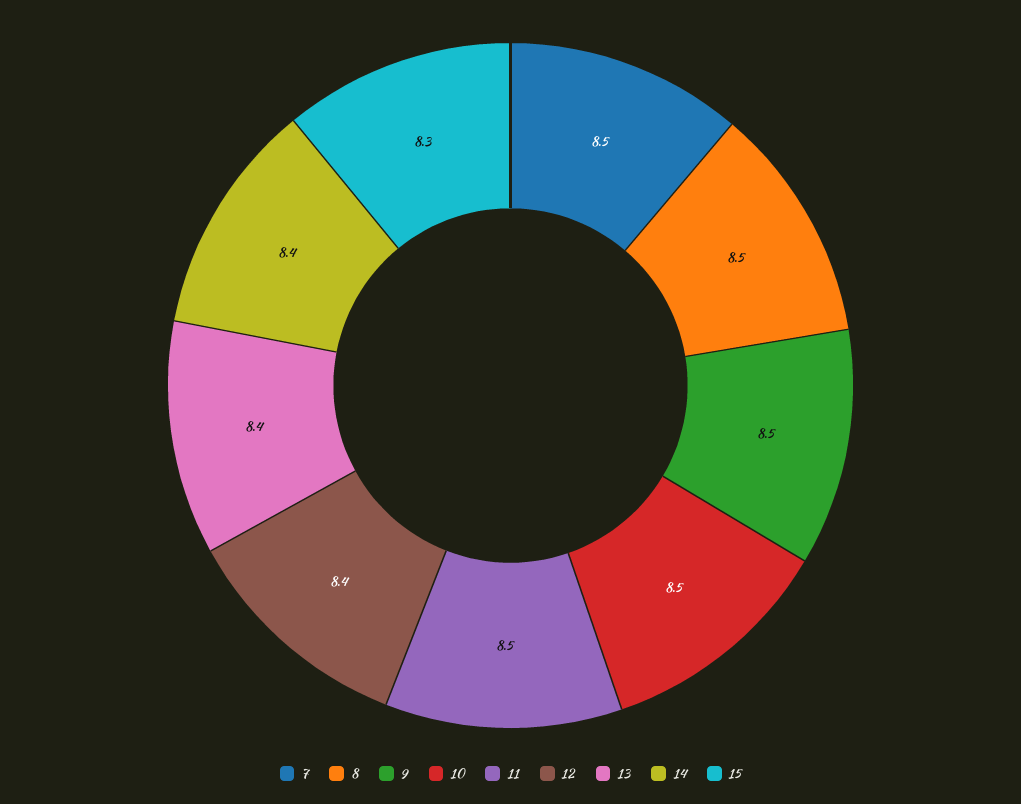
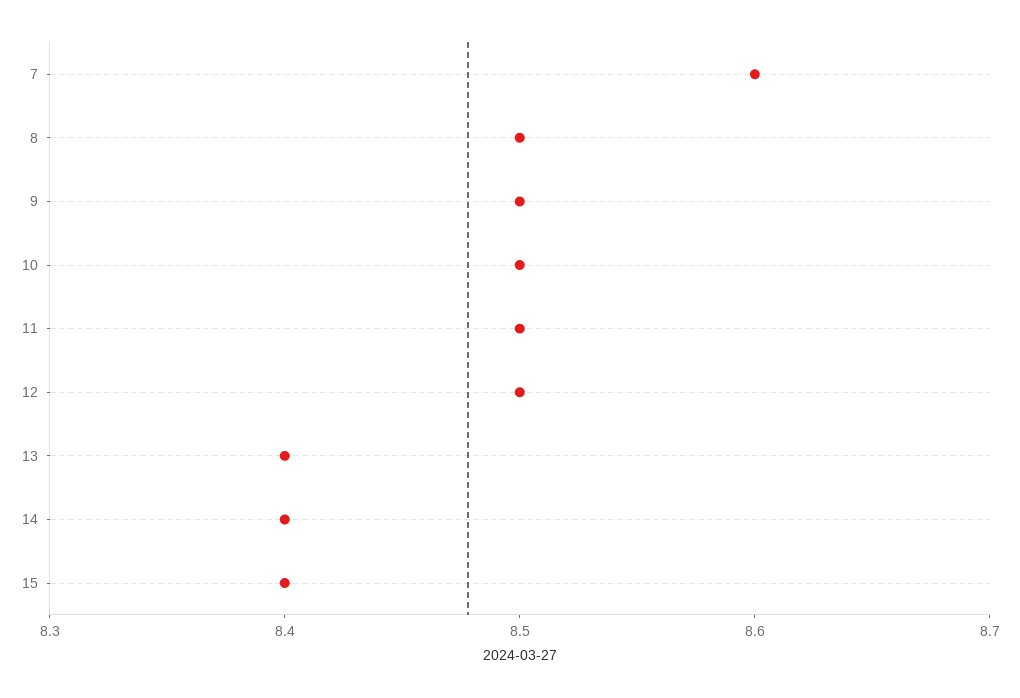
7: 8.5 -> 8.6
12: 8.4 -> 8.5
15: 8.3 -> 8.4

